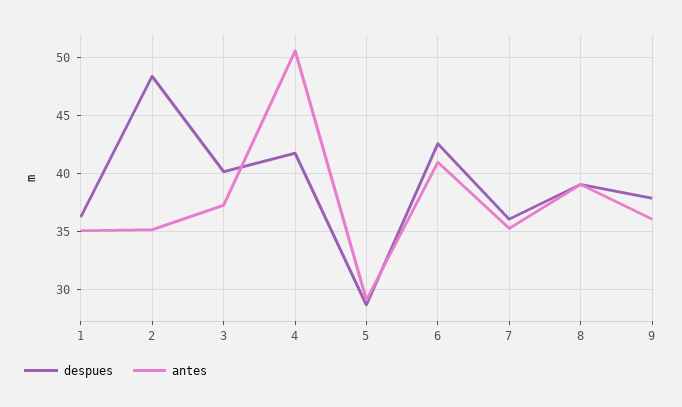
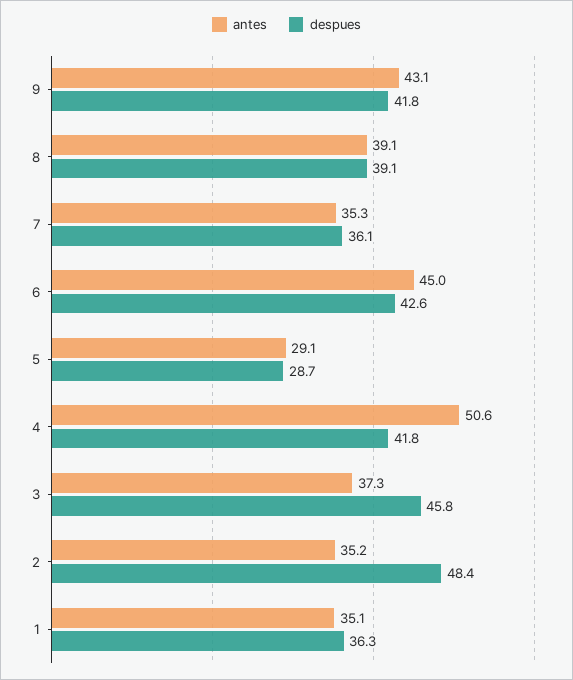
despues, 3: 40 -> 45.8
antes, 6: 41 -> 45
despues, 9: 38 -> 41.8
antes, 9: 36 -> 43.1

